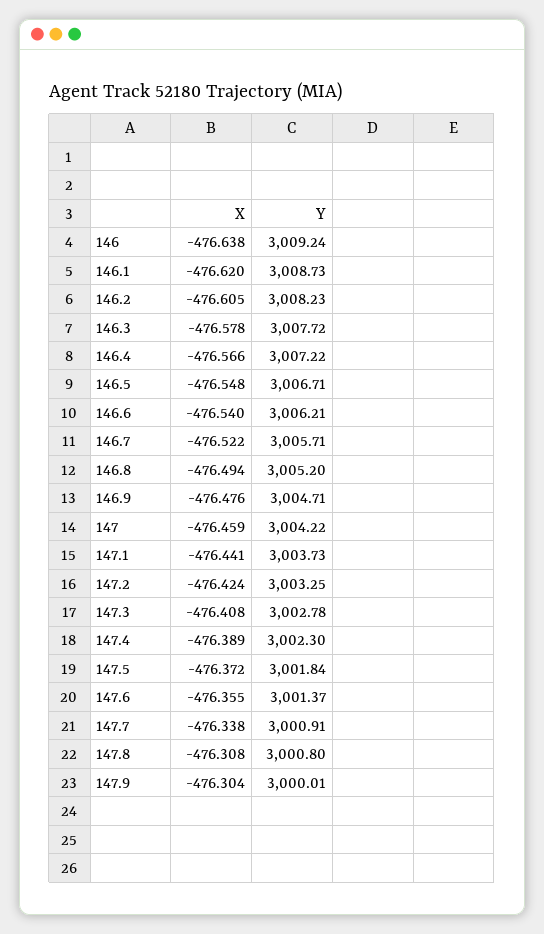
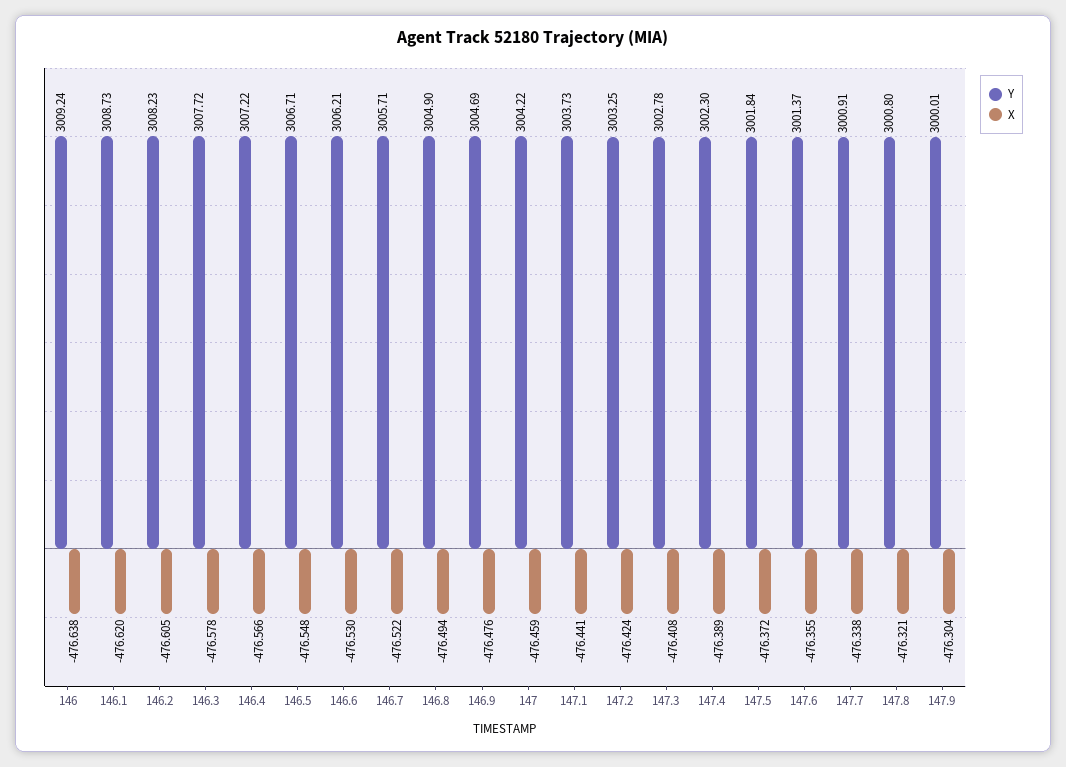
X, 146.6: -476.54 -> -476.53
Y, 146.8: 3005.2 -> 3004.9
Y, 146.9: 3004.71 -> 3004.69
X, 147.8: -476.308 -> -476.321

